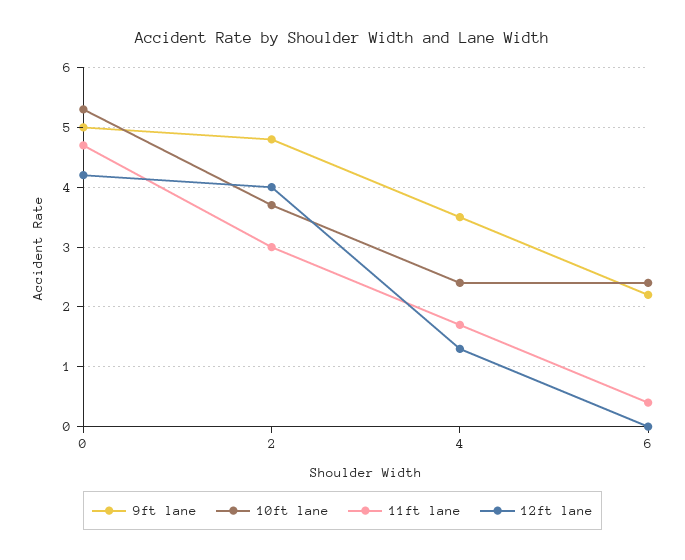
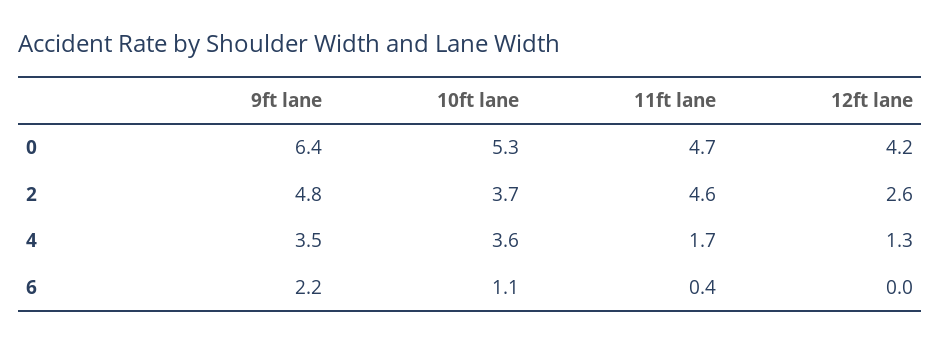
9ft lane, 0: 5 -> 6.4
11ft lane, 2: 3 -> 4.6
12ft lane, 2: 4 -> 2.6
10ft lane, 4: 2.5 -> 3.6
10ft lane, 6: 2.5 -> 1.1

